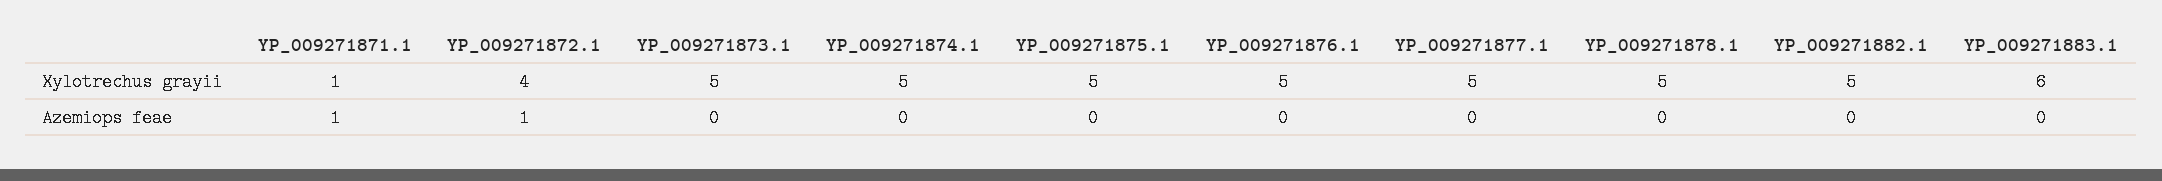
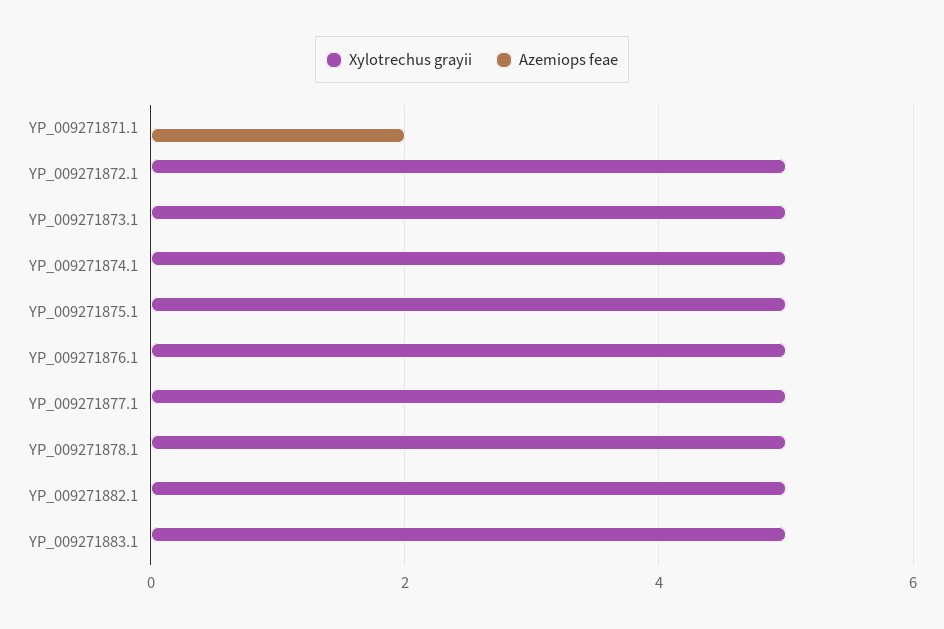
Xylotrechus grayii, YP_009271871.1: 1 -> 0
Xylotrechus grayii, YP_009271872.1: 4 -> 5
Xylotrechus grayii, YP_009271883.1: 6 -> 5
Azemiops feae, YP_009271871.1: 1 -> 2
Azemiops feae, YP_009271872.1: 1 -> 0

